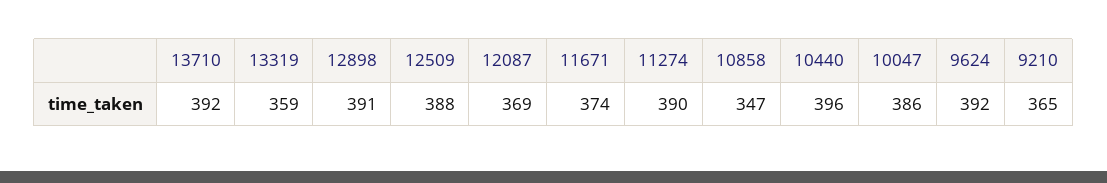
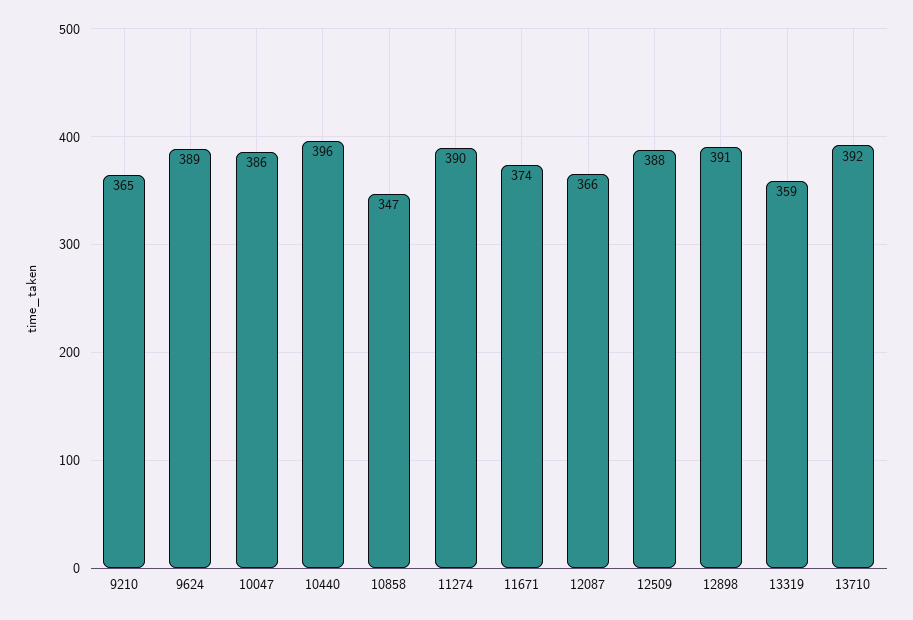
12087: 369 -> 366
9624: 392 -> 389

